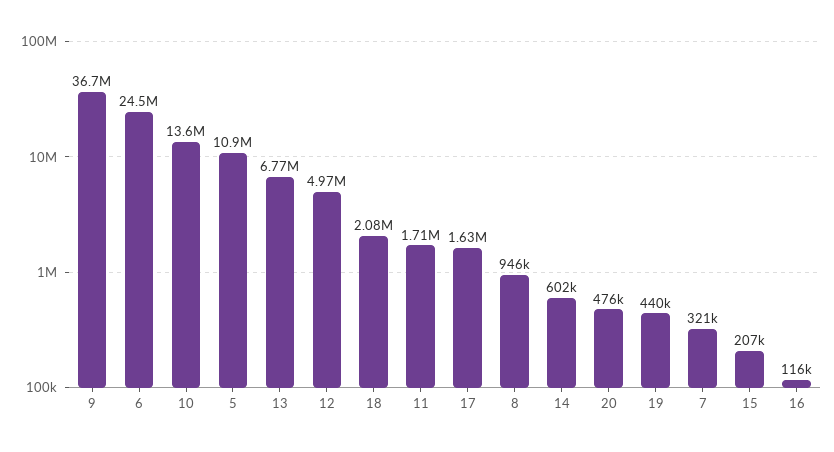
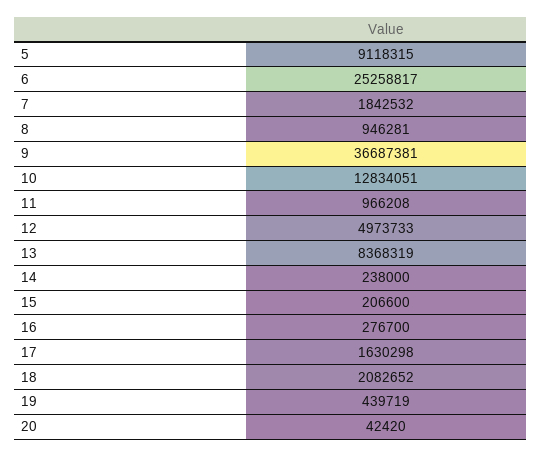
6: 24500000 -> 25258817
10: 13600000 -> 12834051
5: 10900000 -> 9118315
13: 6770000 -> 8368319
11: 1710000 -> 966208
14: 602000 -> 238000
20: 476000 -> 42420
7: 321000 -> 1842532
16: 116000 -> 276700

